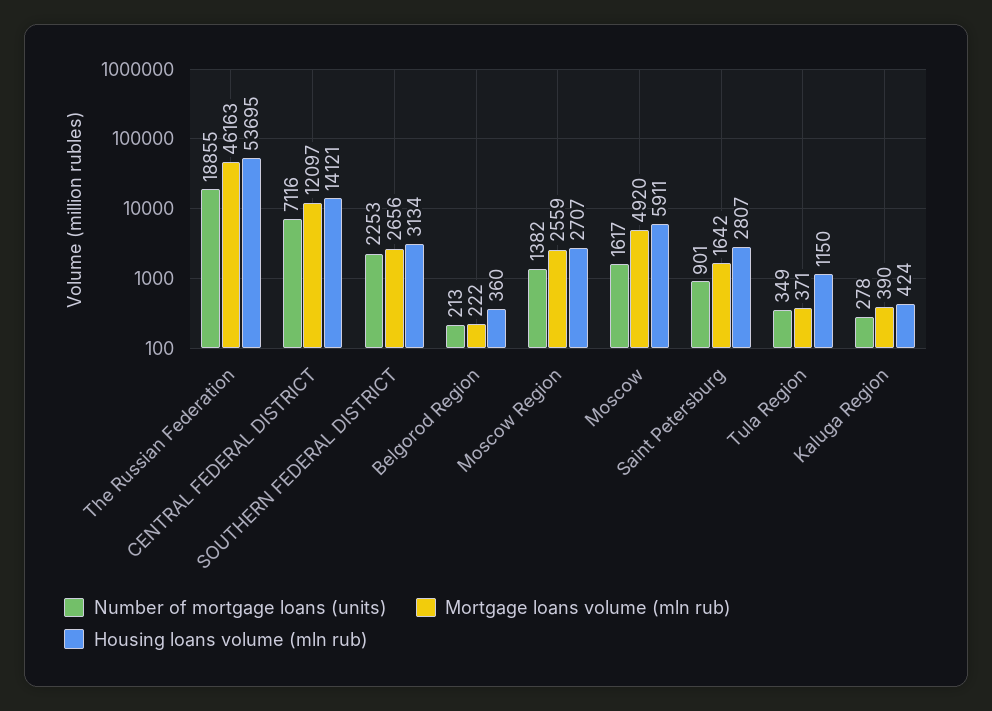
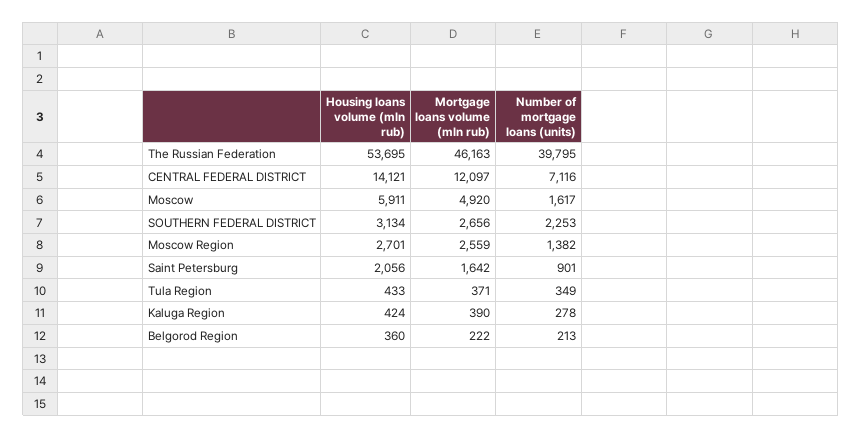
Number of mortgage loans (units), The Russian Federation: 18855 -> 39795
Housing loans volume (mln rub), Moscow Region: 2707 -> 2701
Housing loans volume (mln rub), Saint Petersburg: 2807 -> 2056
Housing loans volume (mln rub), Tula Region: 1150 -> 433

